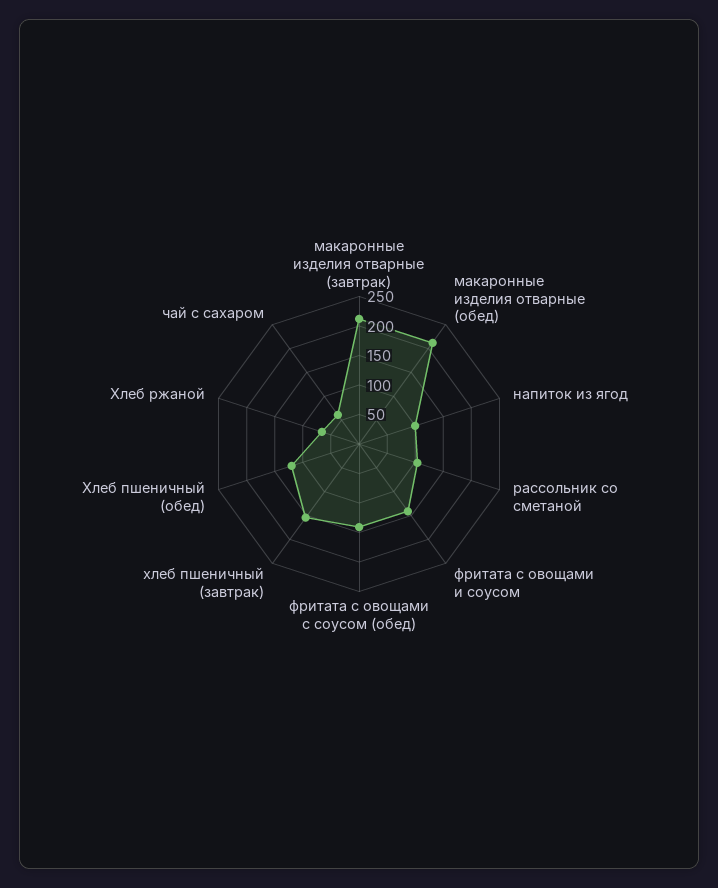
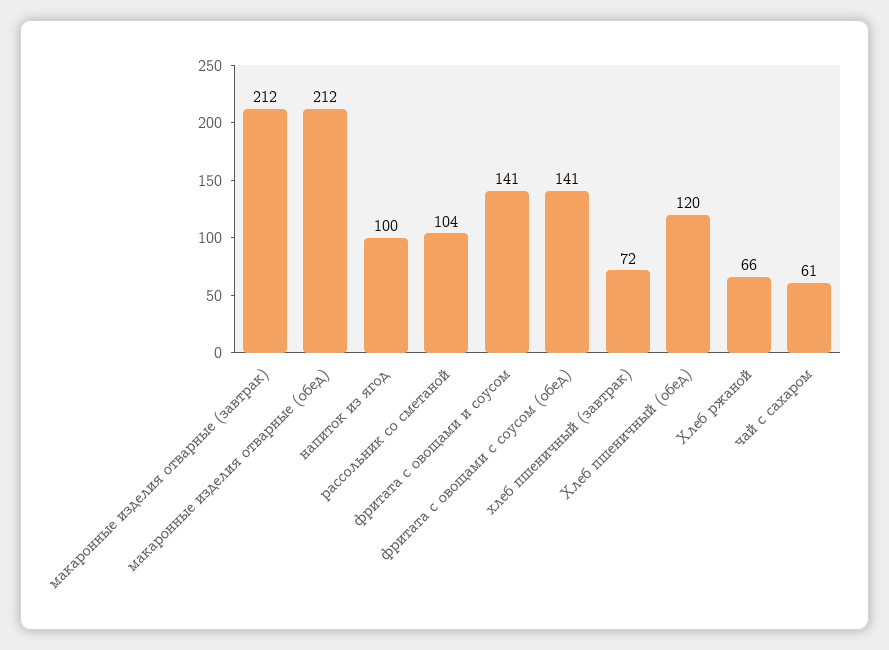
хлеб пшеничный (завтрак): 150 -> 72

